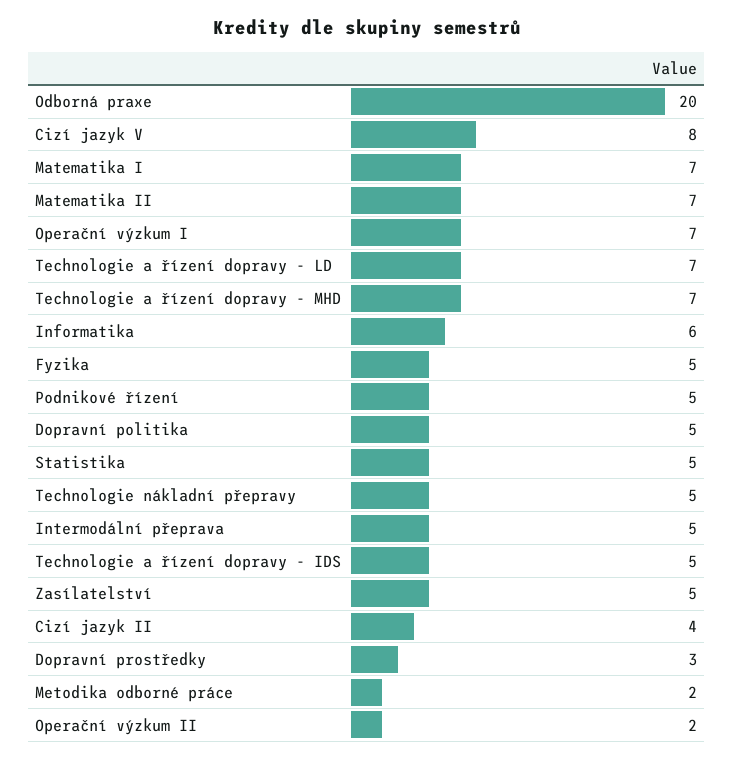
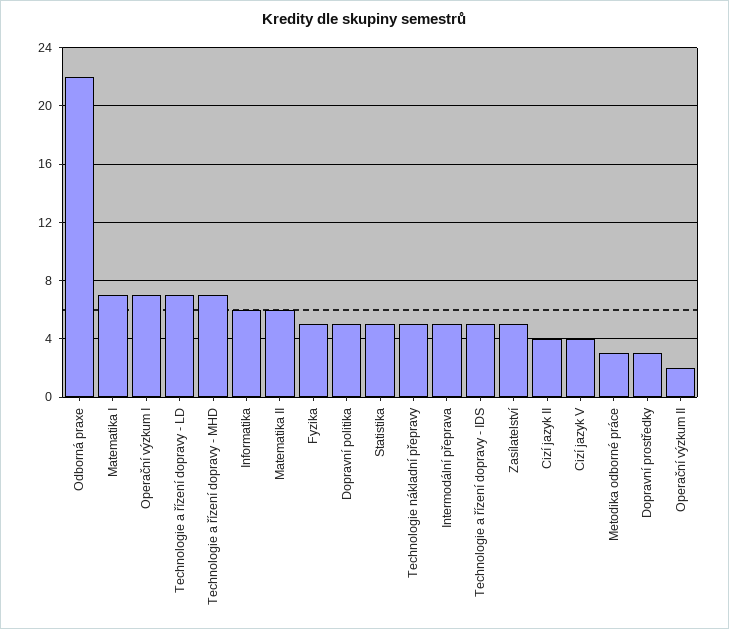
Odborná praxe: 20 -> 22
Cizí jazyk V: 8 -> 4
Matematika II: 7 -> 6
Podnikové řízení: 5 -> none
Metodika odborné práce: 2 -> 3

